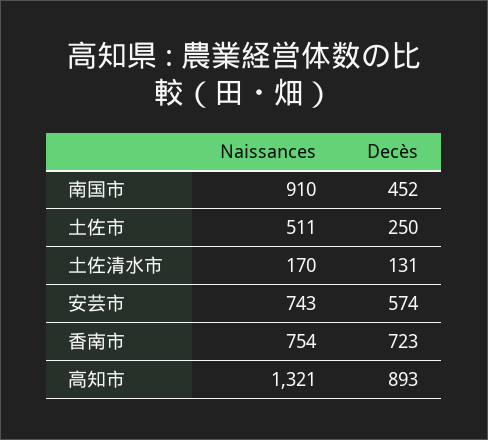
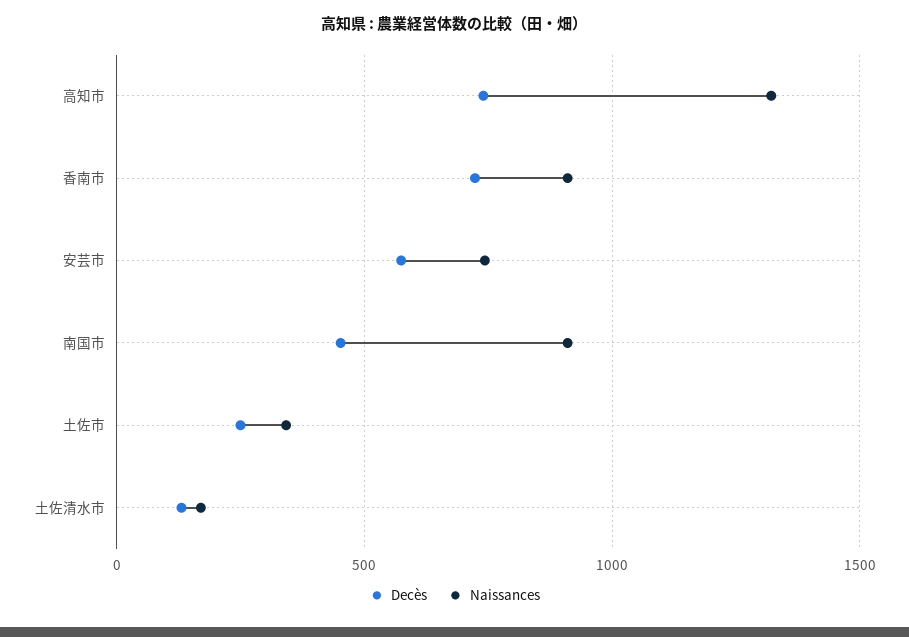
Naissances, 土佐市: 511 -> 350
Naissances, 香南市: 754 -> 900
Decès, 高知市: 893 -> 750

